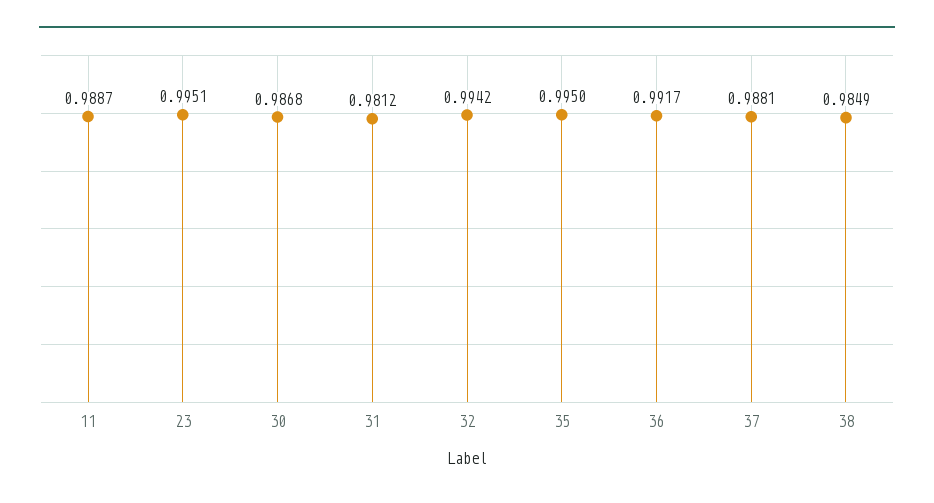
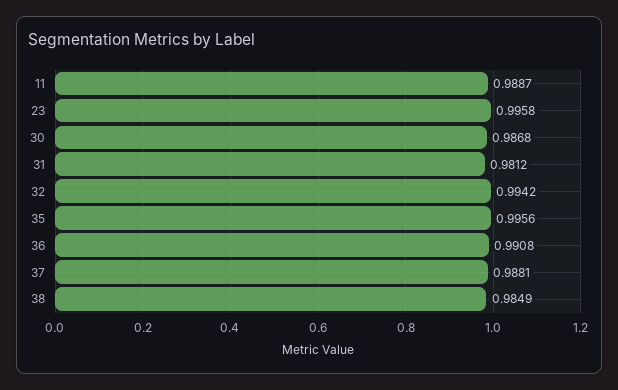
23: 0.9951 -> 0.9958
35: 0.995 -> 0.9956
36: 0.9917 -> 0.9908

